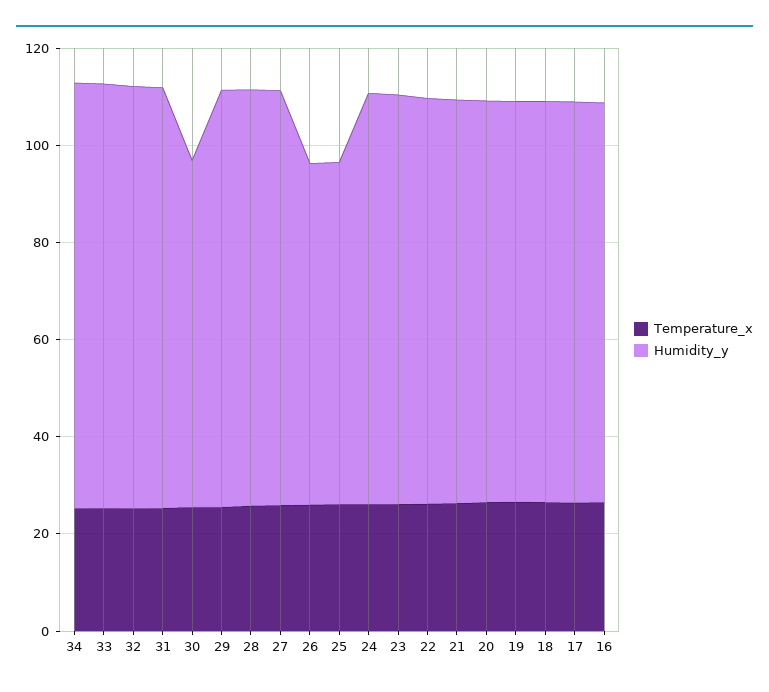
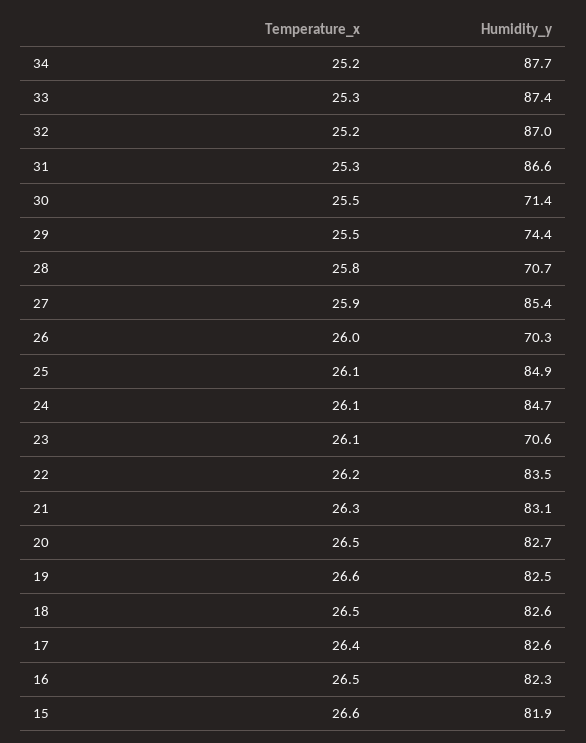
Humidity_y, 29: 85 -> 74.4
Humidity_y, 28: 85 -> 70.7
Humidity_y, 25: 70 -> 84.9
Humidity_y, 23: 85 -> 70.6
Temperature_x, 15: none -> 26.6
Humidity_y, 15: none -> 81.9

